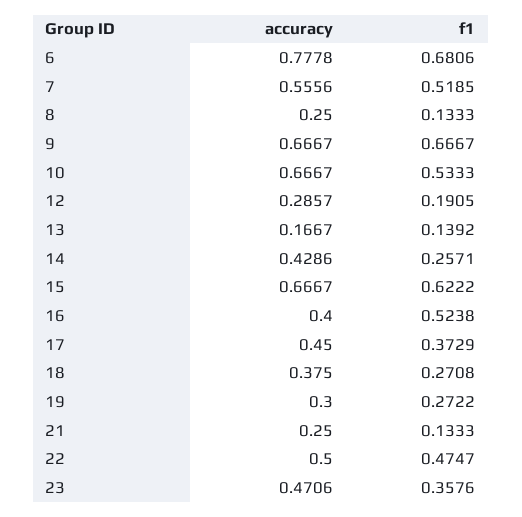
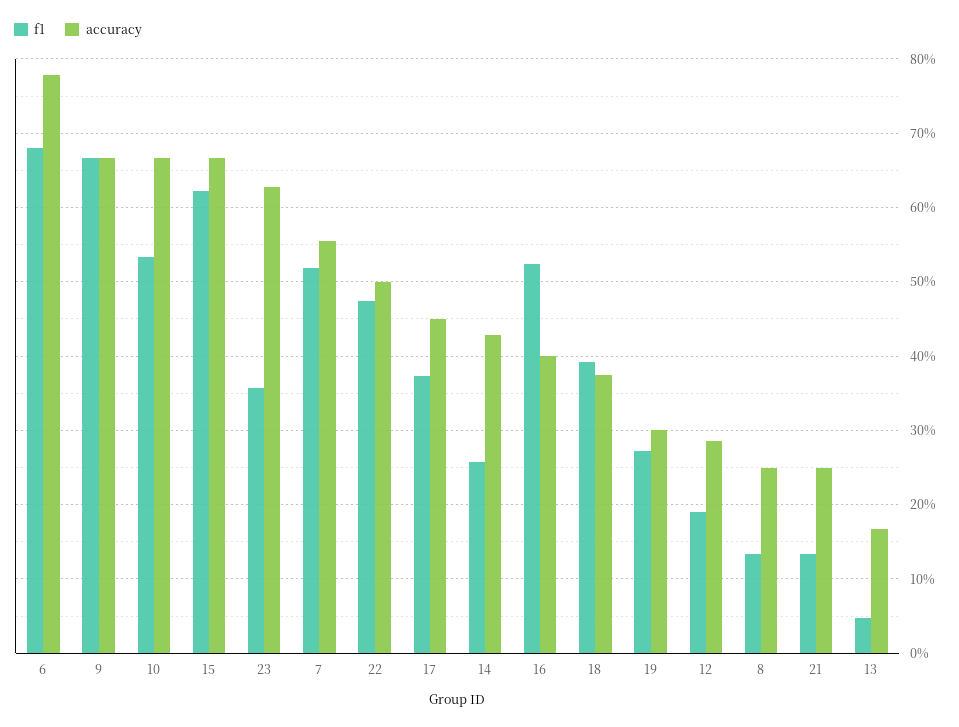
f1, 13: 0.1392 -> 0.05
f1, 18: 0.2708 -> 0.39
accuracy, 23: 0.4706 -> 0.63

